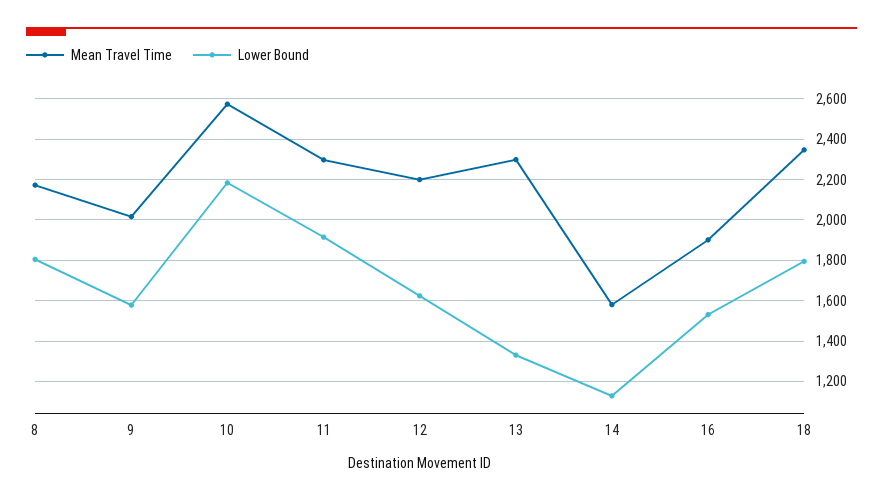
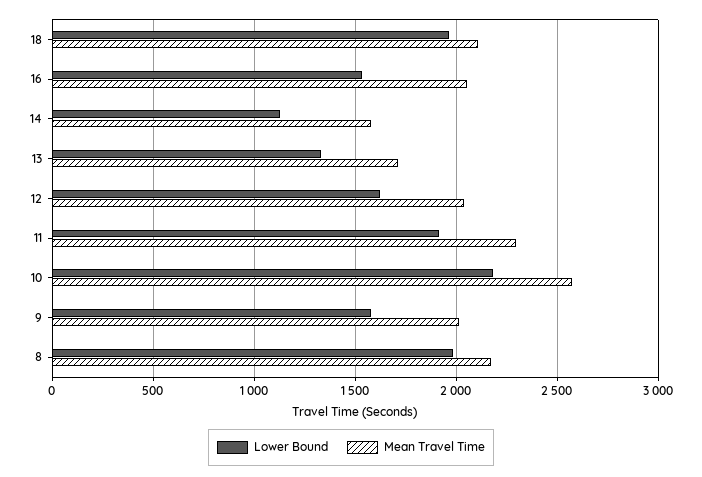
Lower Bound, 8: 1800 -> 2000
Mean Travel Time, 12: 2200 -> 2050
Mean Travel Time, 13: 2300 -> 1700
Mean Travel Time, 16: 1900 -> 2050
Mean Travel Time, 18: 2350 -> 2100
Lower Bound, 18: 1800 -> 1950

